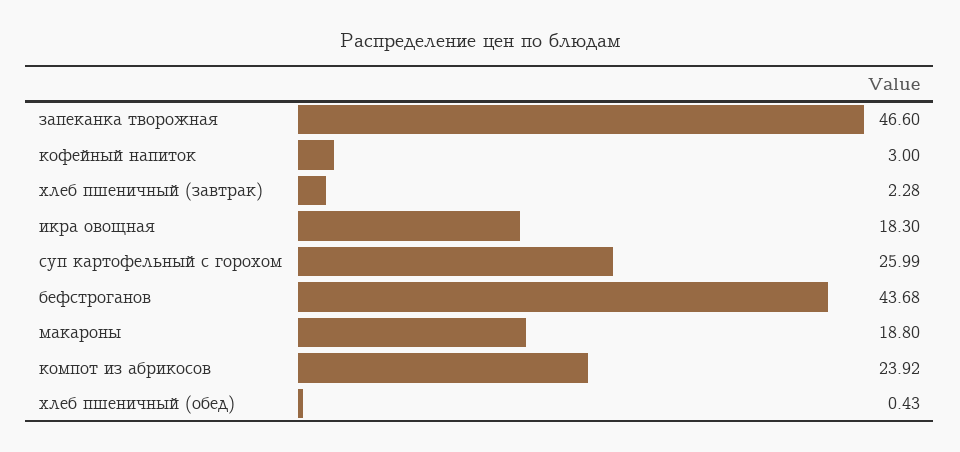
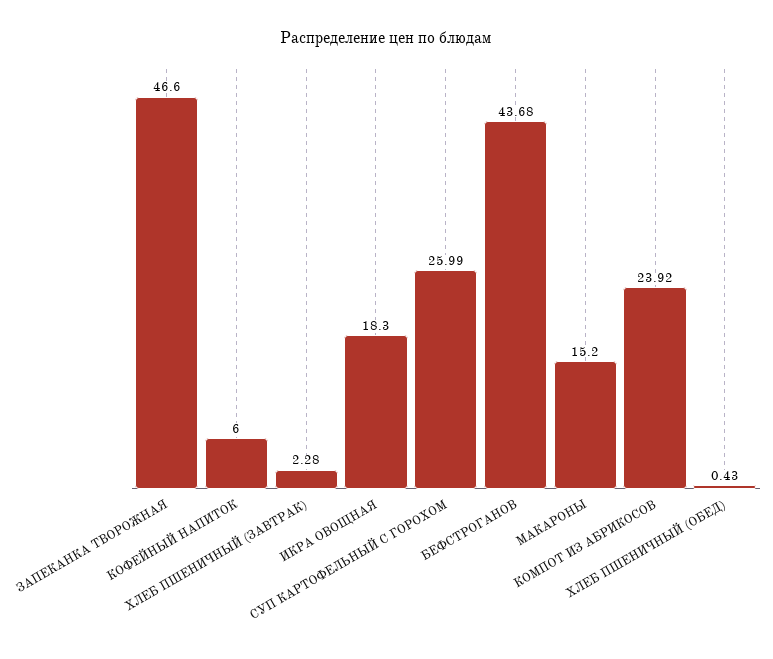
кофейный напиток: 3 -> 6
макароны: 18.8 -> 15.2

